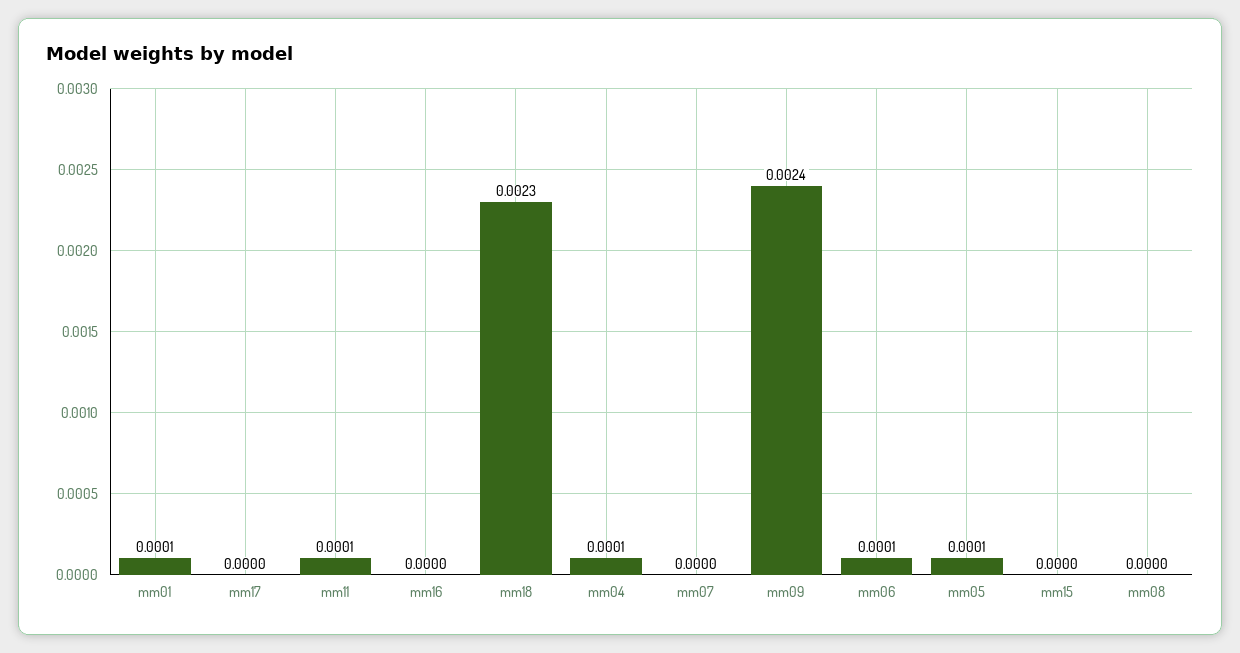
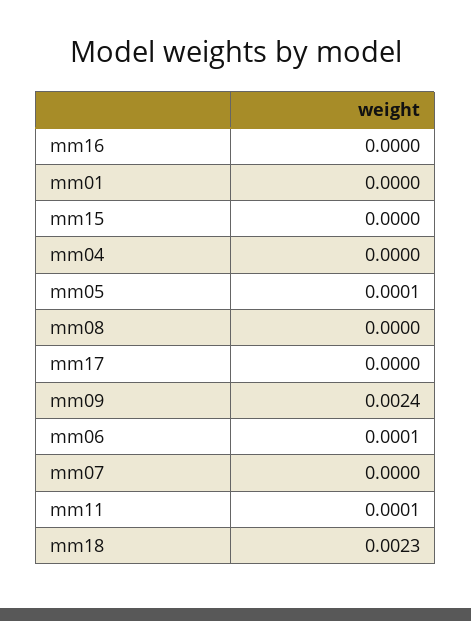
mm01: 0.0001 -> 0
mm04: 0.0001 -> 0

